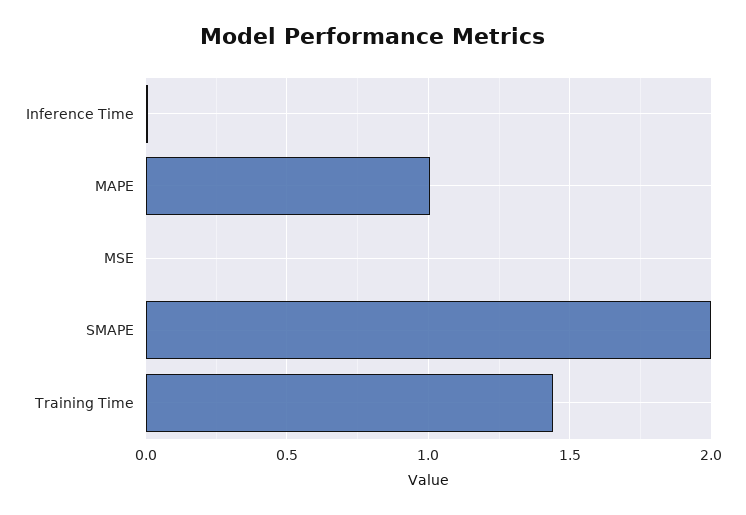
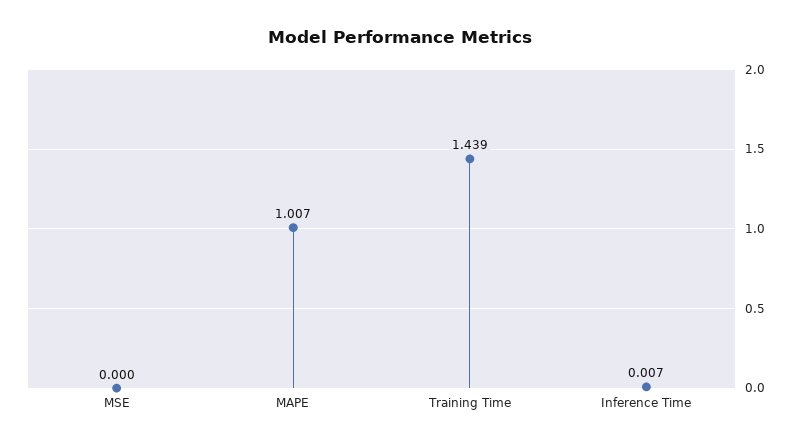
SMAPE: 2 -> none

